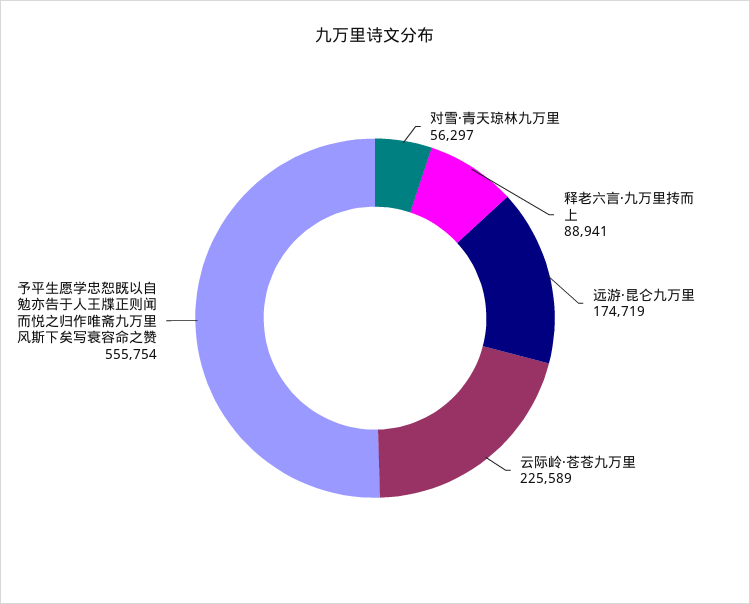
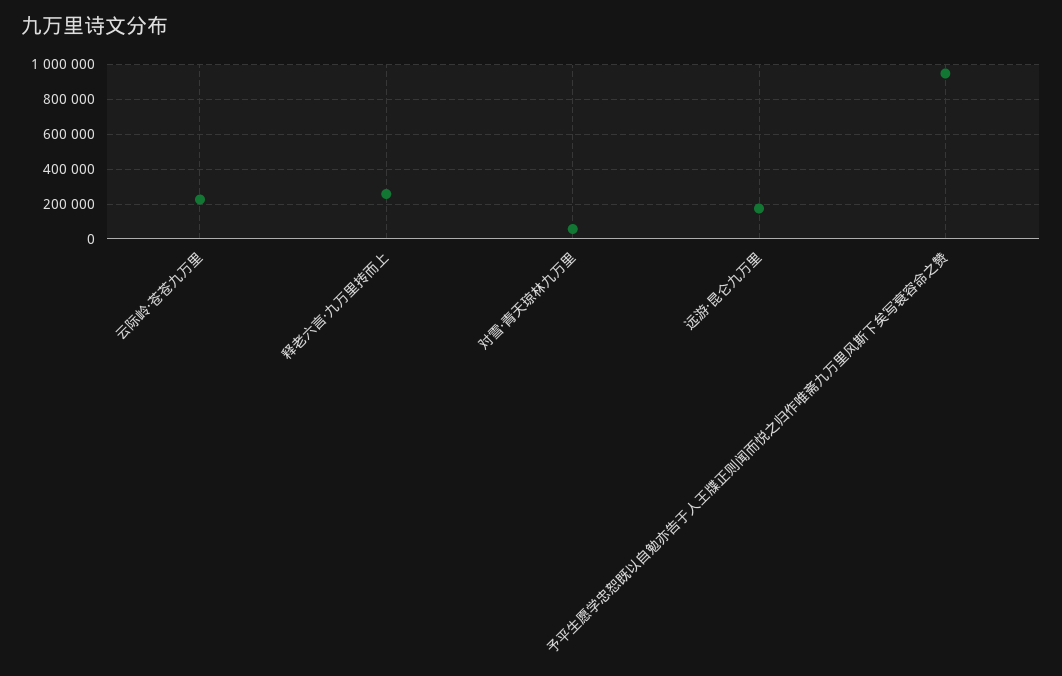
释老六言·九万里抟而上: 88941 -> 250000
予平生愿学忠恕既以自勉亦告于人王牒正则闻而悦之归作唯斋九万里风斯下矣写衰容命之赞: 555754 -> 950000

